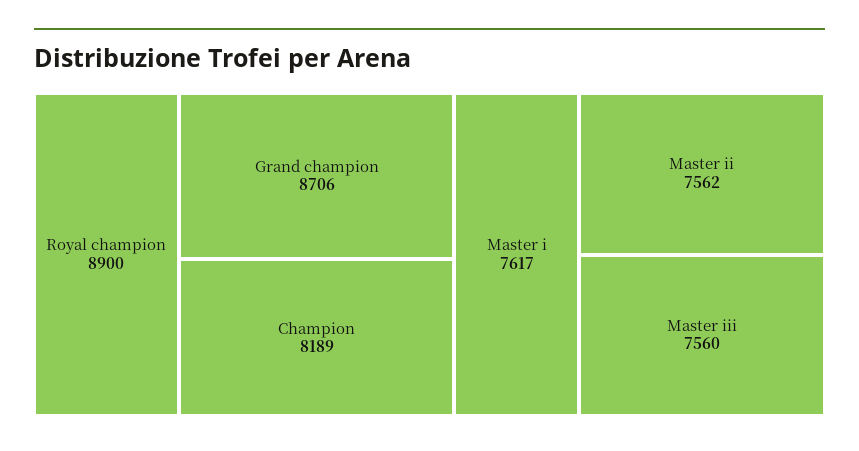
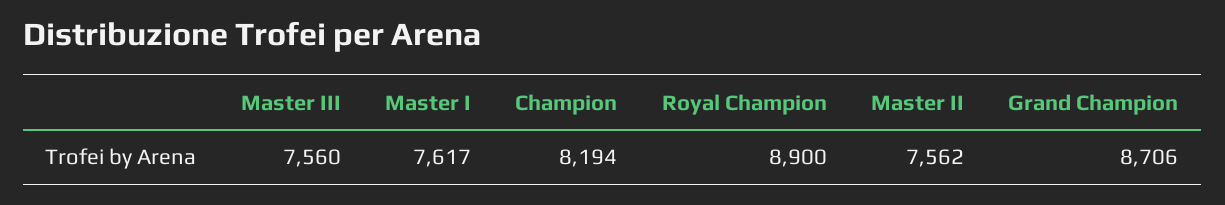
Champion: 8189 -> 8194

